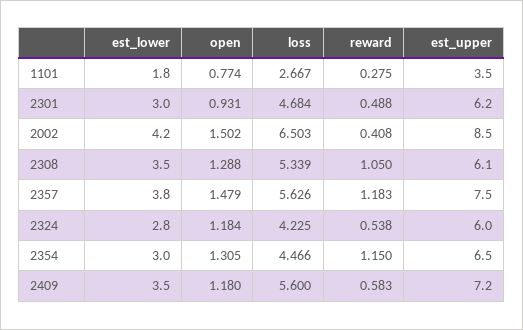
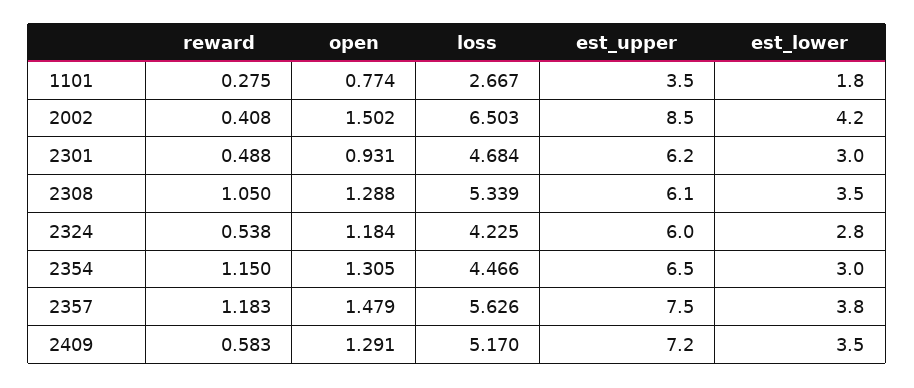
open, 2409: 1.18 -> 1.291
loss, 2409: 5.6 -> 5.17

